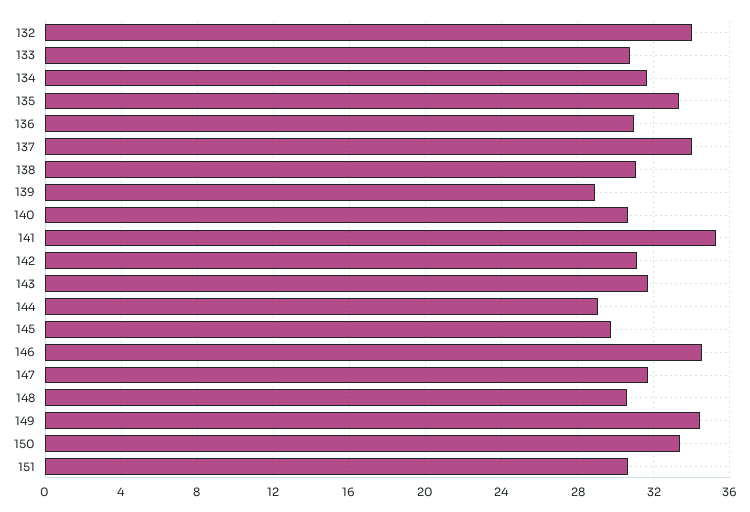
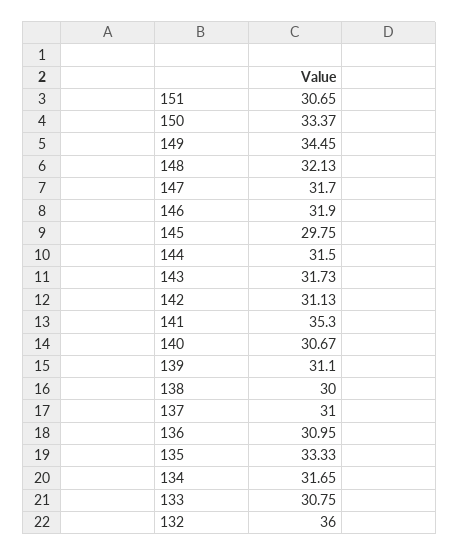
132: 34 -> 36
137: 34 -> 31
138: 31 -> 30
139: 29 -> 31.1
144: 29 -> 31.5
146: 34.5 -> 31.9
148: 30.5 -> 32.13

